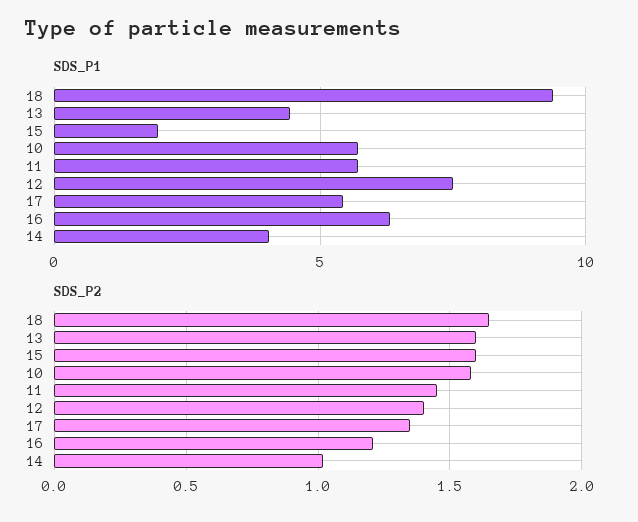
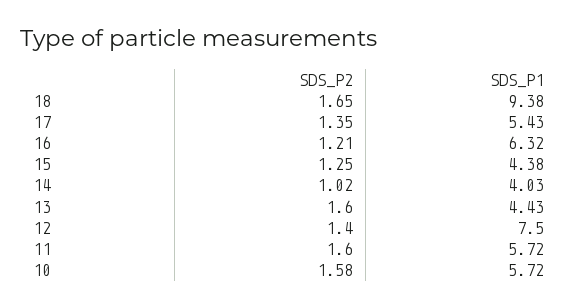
SDS_P1, 15: 2 -> 4.38
SDS_P2, 15: 1.6 -> 1.25
SDS_P2, 11: 1.45 -> 1.6

